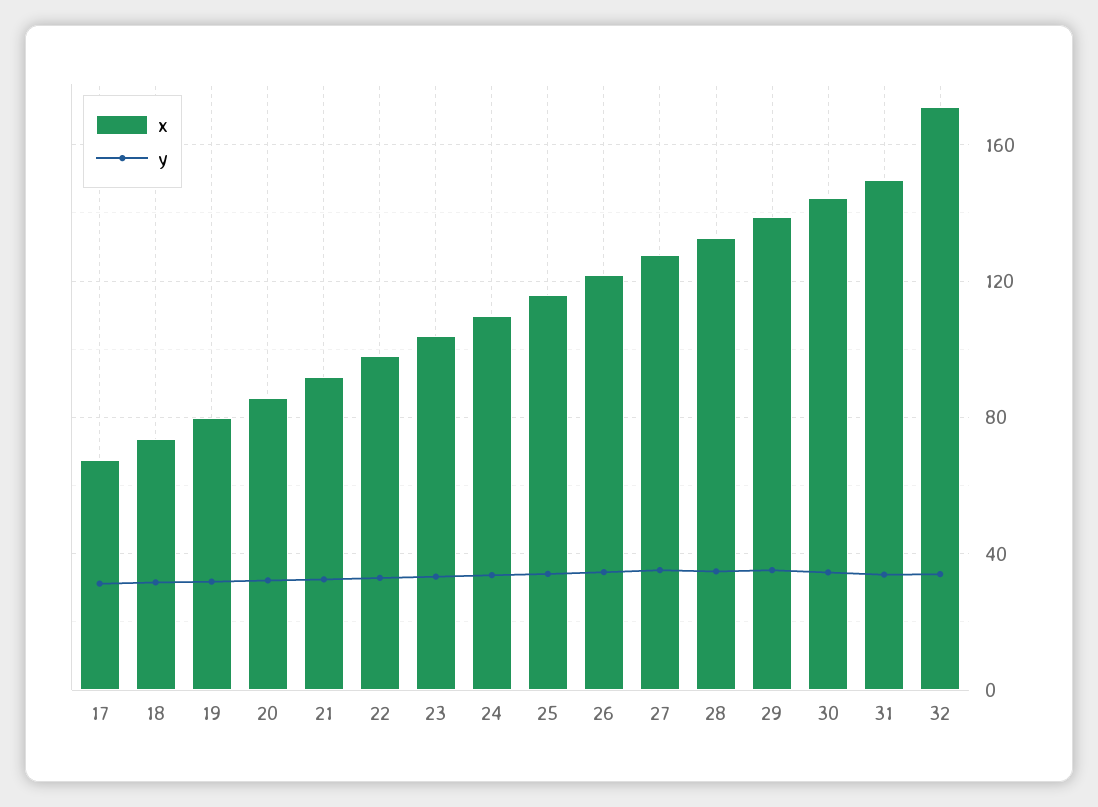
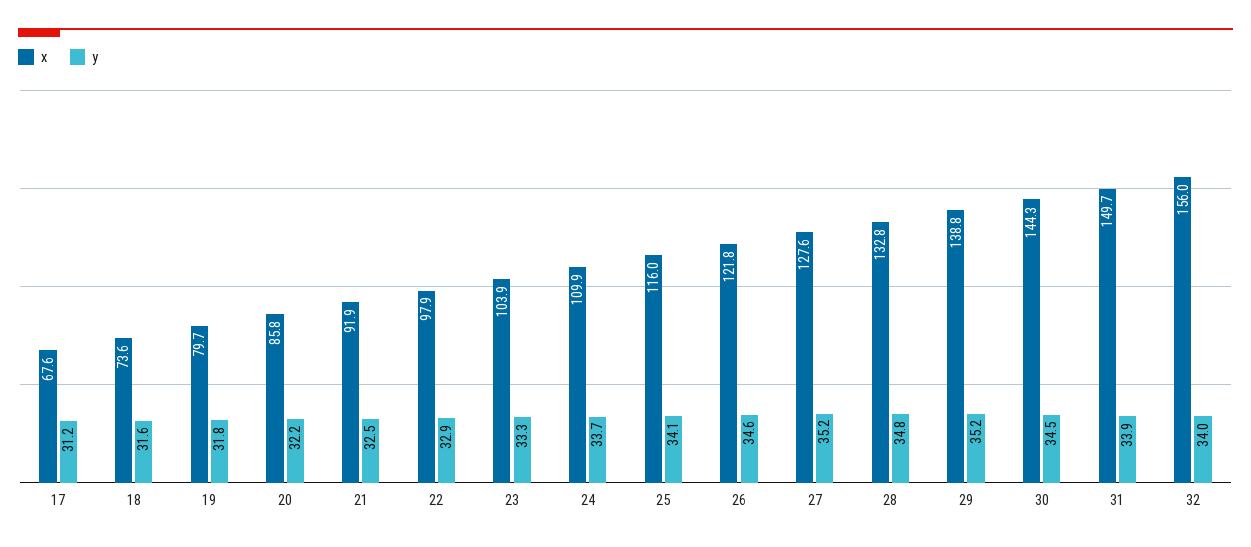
x, 32: 170 -> 156

